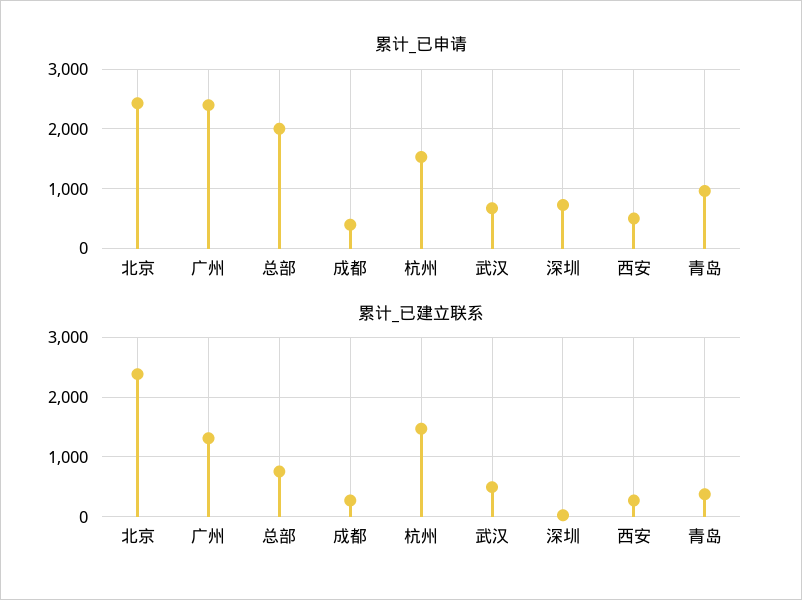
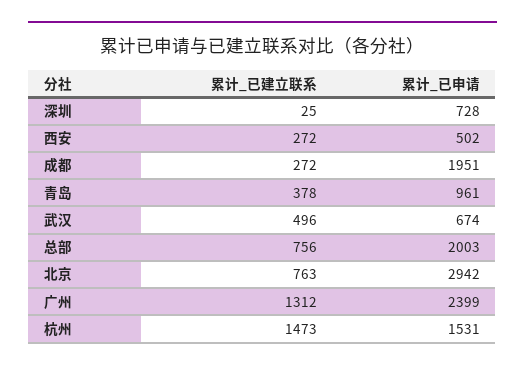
累计_已申请, 北京: 2400 -> 2942
累计_已申请, 成都: 400 -> 1951
累计_已建立联系, 北京: 2400 -> 763

